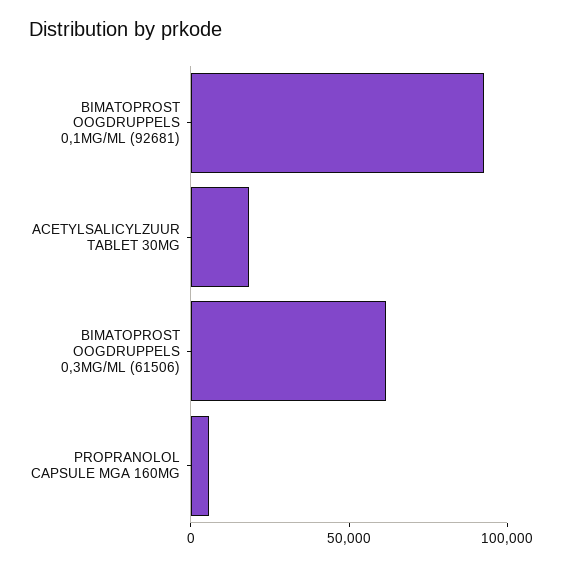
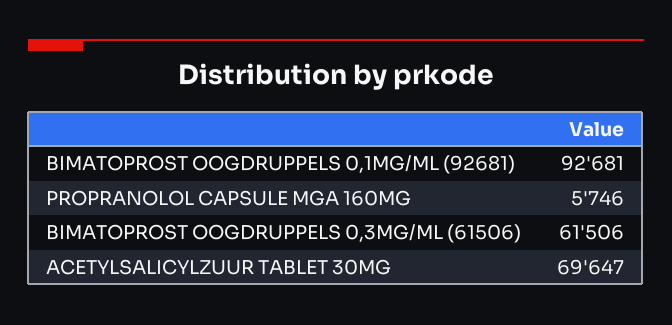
ACETYLSALICYLZUUR TABLET 30MG: 20000 -> 69647

